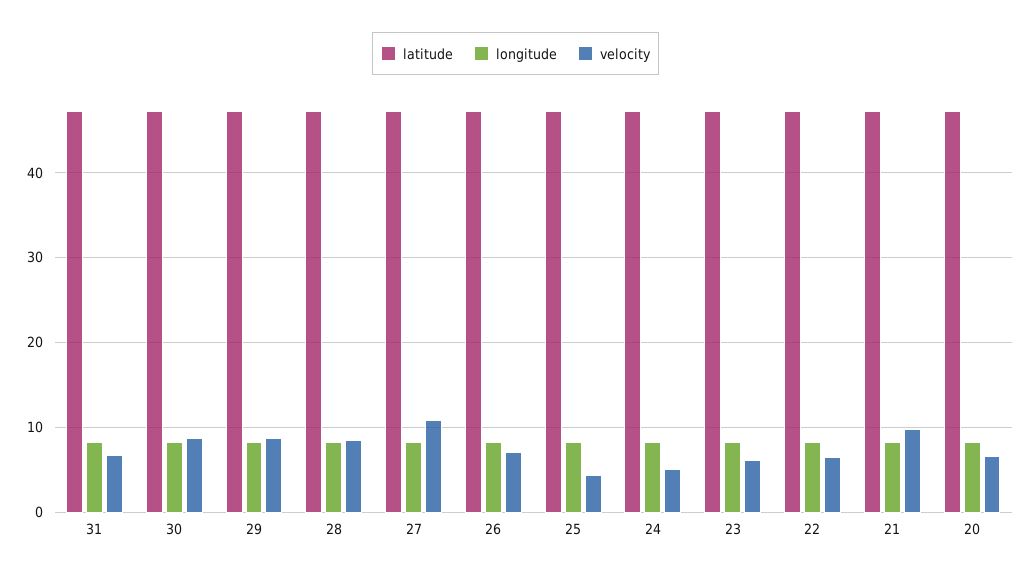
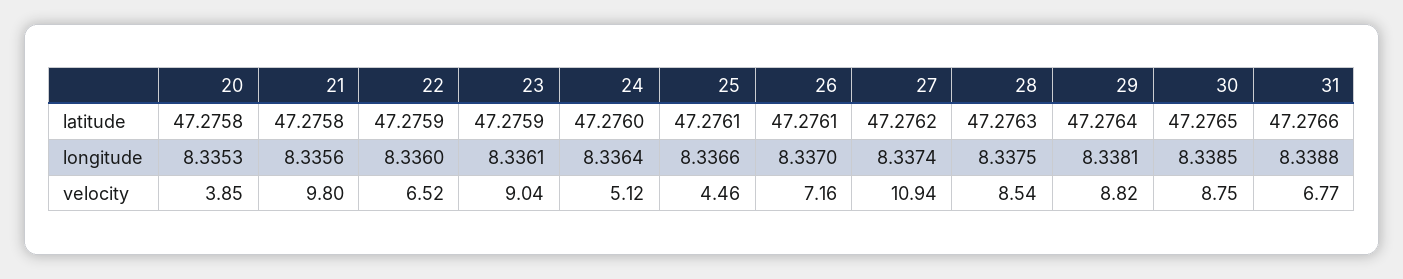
velocity, 23: 6 -> 9.04
velocity, 20: 7 -> 3.85

